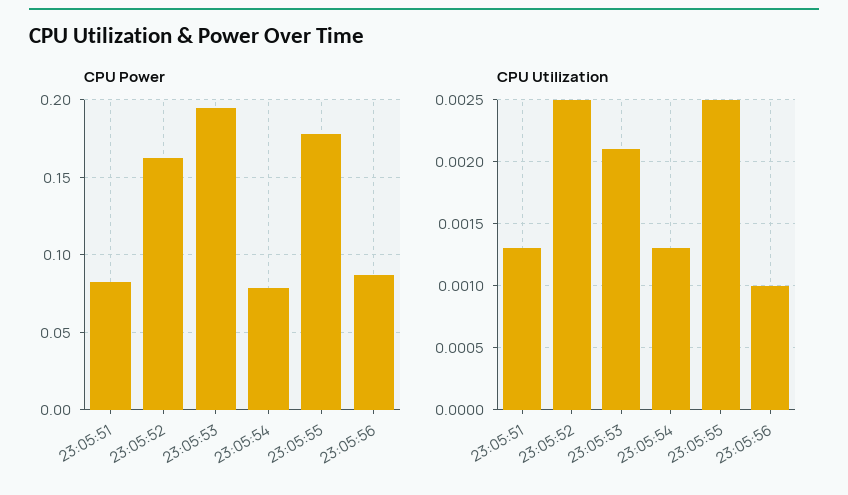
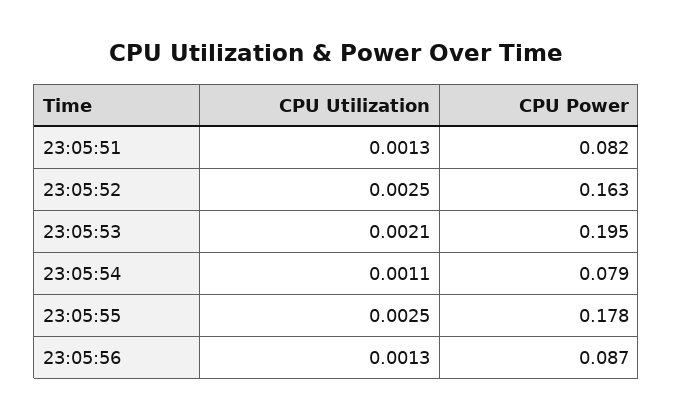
CPU Utilization, 23:05:54: 0.0013 -> 0.0011
CPU Utilization, 23:05:56: 0.001 -> 0.0013

